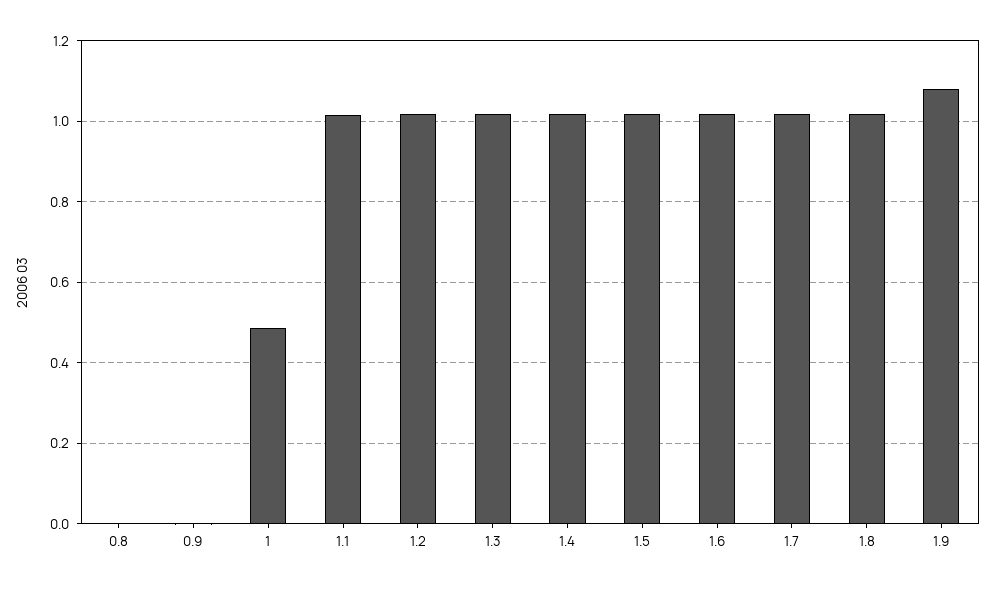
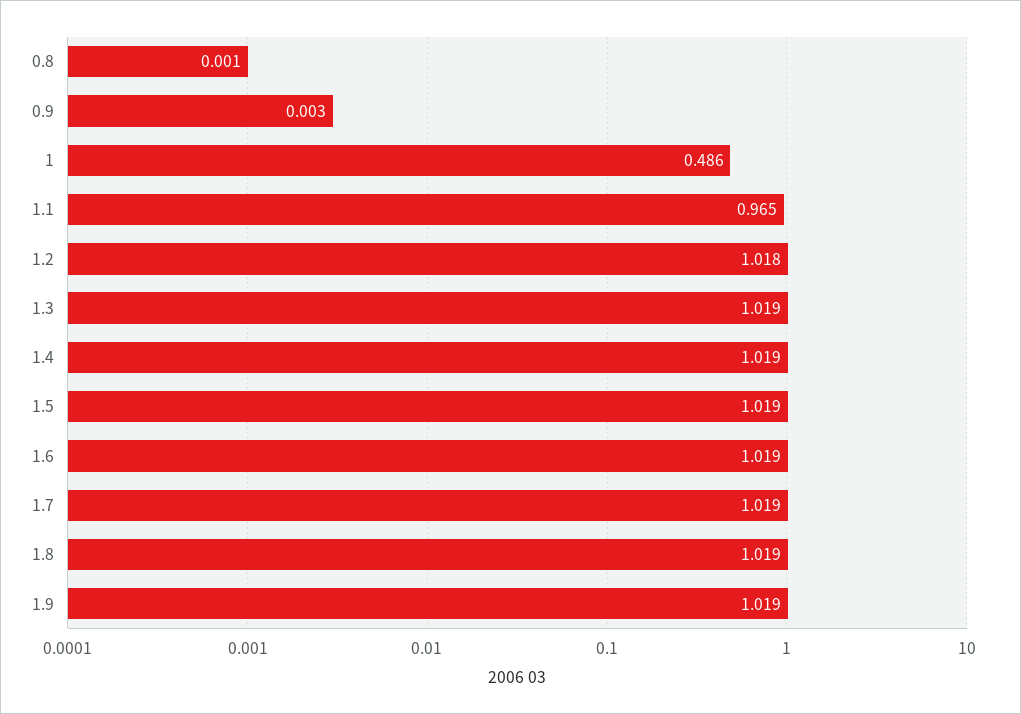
1.1: 1.02 -> 0.965
1.9: 1.08 -> 1.019

